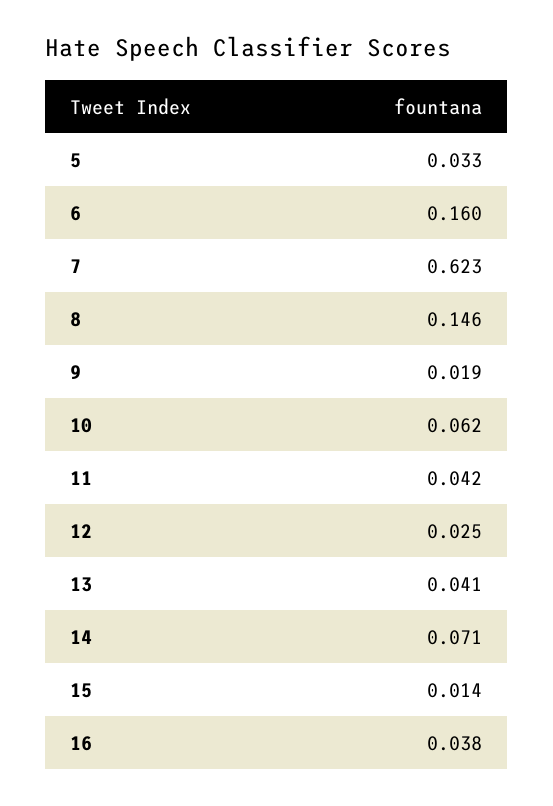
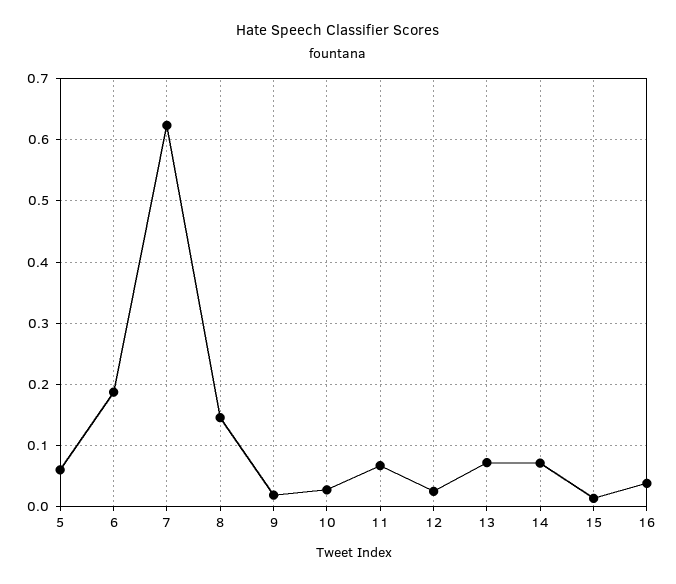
5: 0.033 -> 0.06
6: 0.16 -> 0.19
10: 0.062 -> 0.03
11: 0.042 -> 0.07
13: 0.041 -> 0.07

